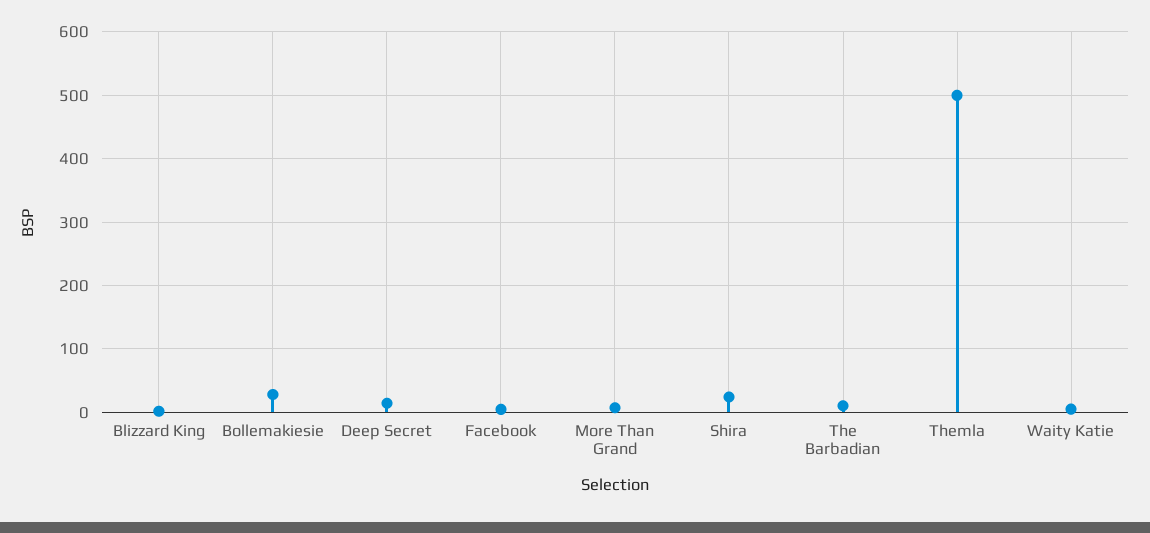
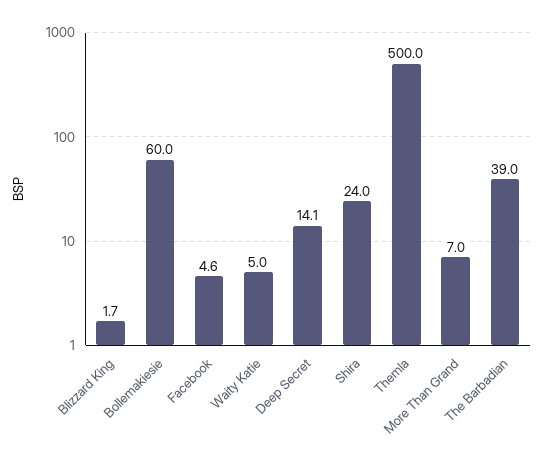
Bollemakiesie: 30 -> 60
The Barbadian: 10 -> 39

